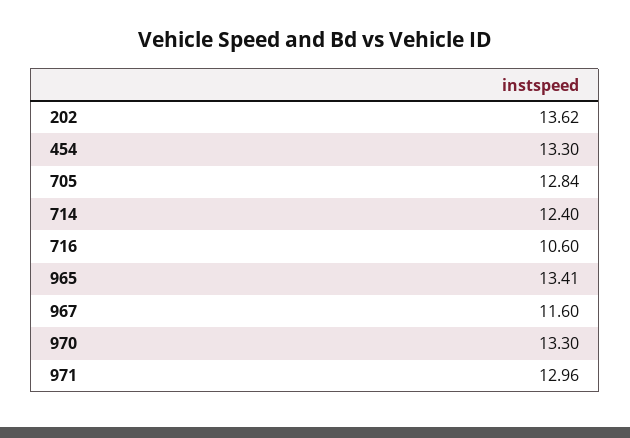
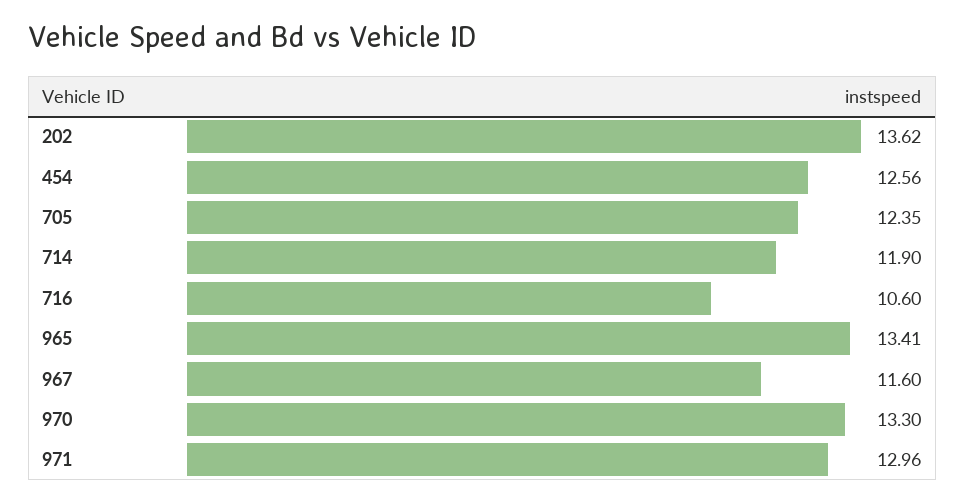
454: 13.3 -> 12.56
705: 12.84 -> 12.35
714: 12.4 -> 11.9

